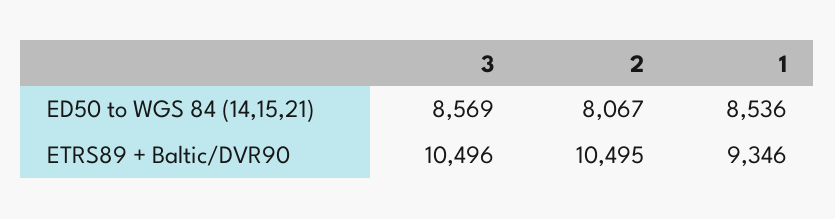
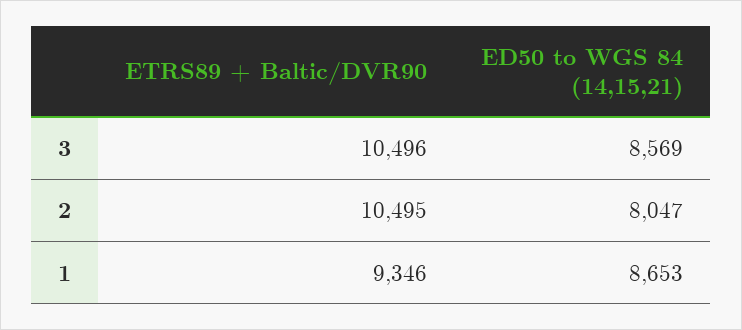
2, ED50 to WGS 84 (14,15,21): 8067 -> 8047
1, ED50 to WGS 84 (14,15,21): 8536 -> 8653

